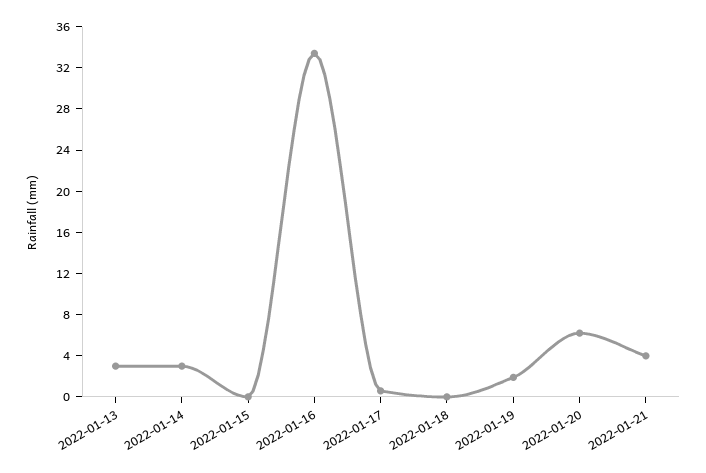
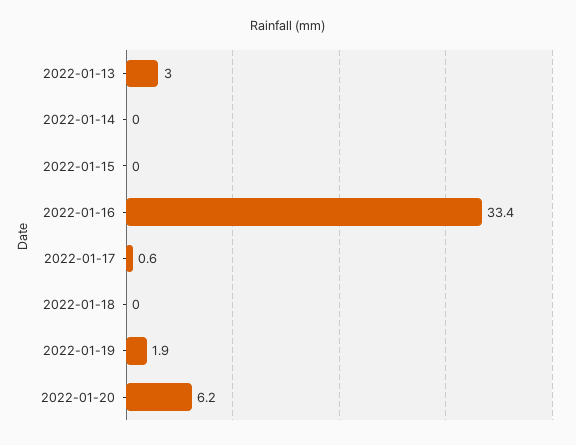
2022-01-14: 3 -> 0
2022-01-21: 4 -> none

